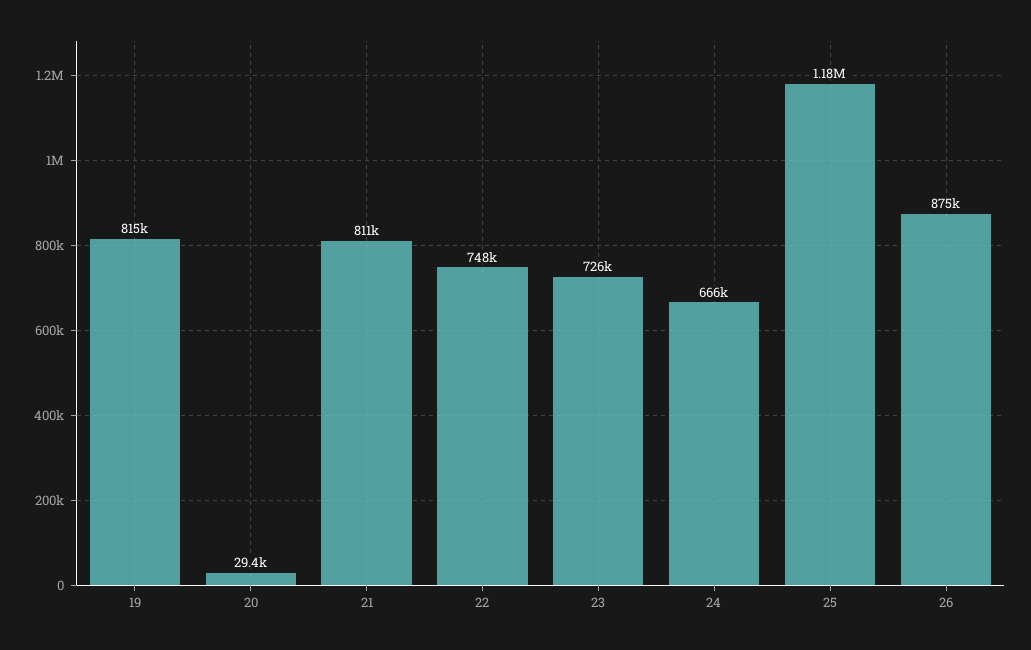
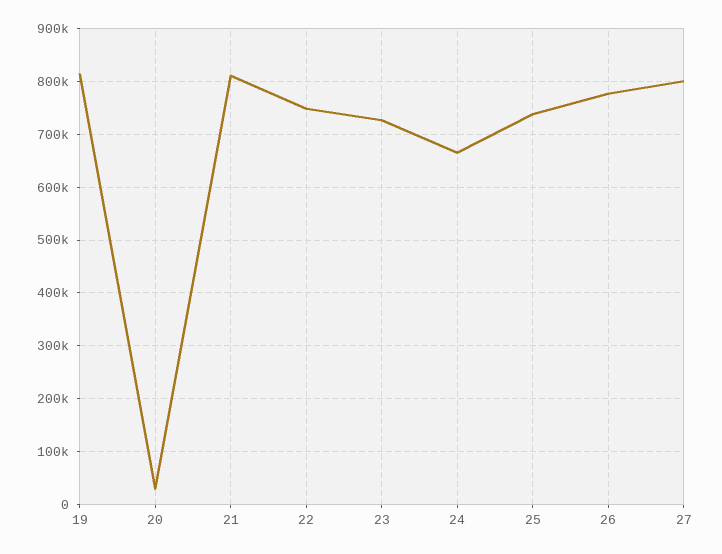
25: 1180000 -> 740000
26: 875000 -> 780000
27: none -> 800000

